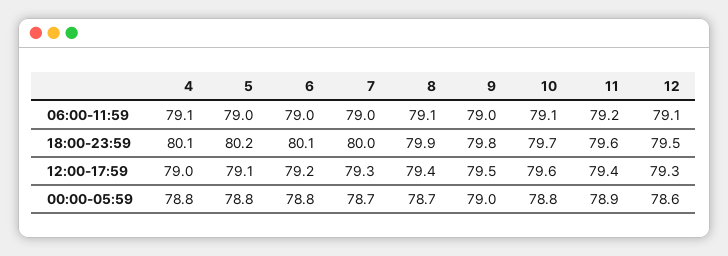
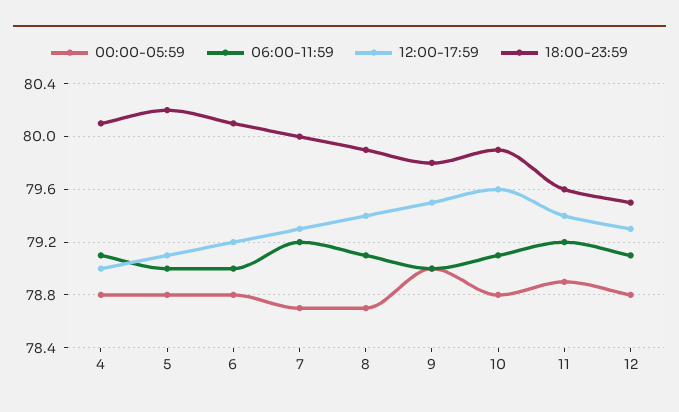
06:00-11:59, 7: 79 -> 79.2
18:00-23:59, 10: 79.7 -> 79.9
00:00-05:59, 12: 78.6 -> 78.8

